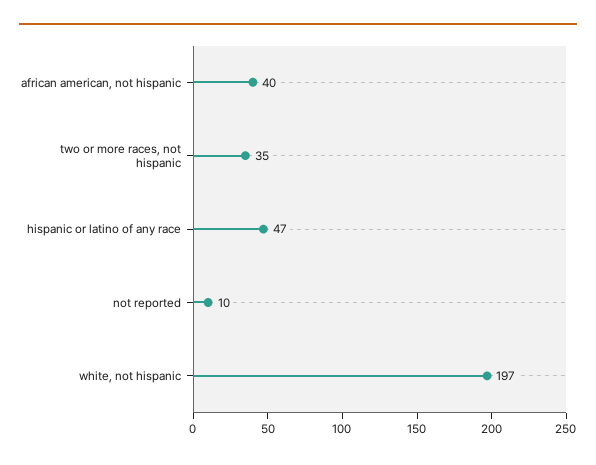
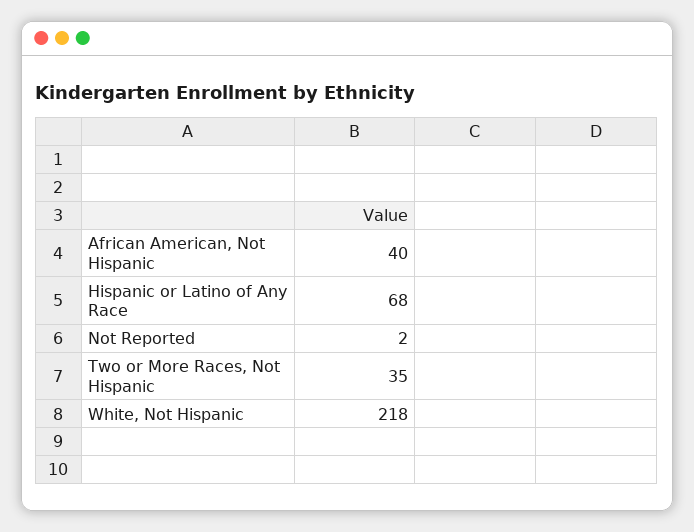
hispanic or latino of any race: 47 -> 68
not reported: 10 -> 2
white, not hispanic: 197 -> 218

